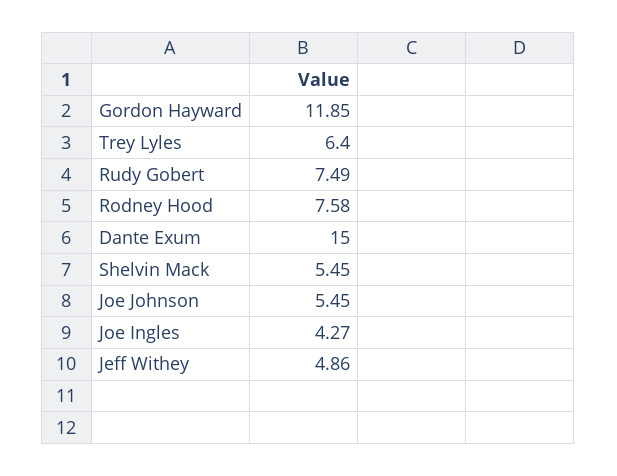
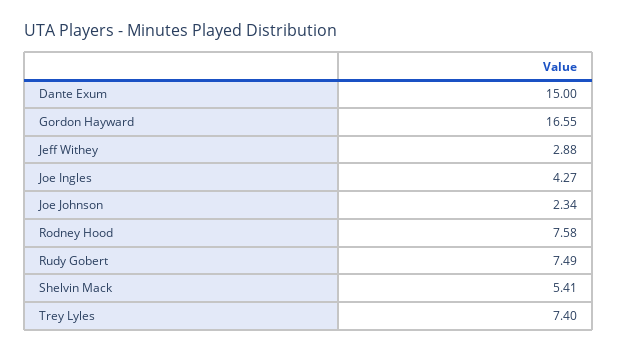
Gordon Hayward: 11.85 -> 16.55
Trey Lyles: 6.4 -> 7.4
Shelvin Mack: 5.45 -> 5.41
Joe Johnson: 5.45 -> 2.34
Jeff Withey: 4.86 -> 2.88

